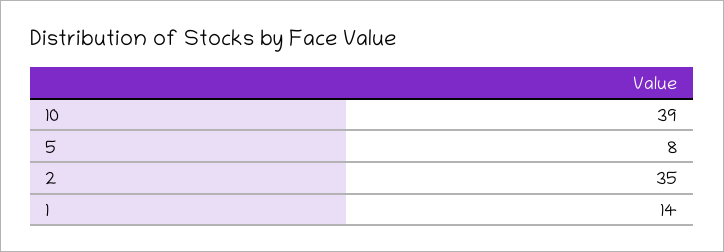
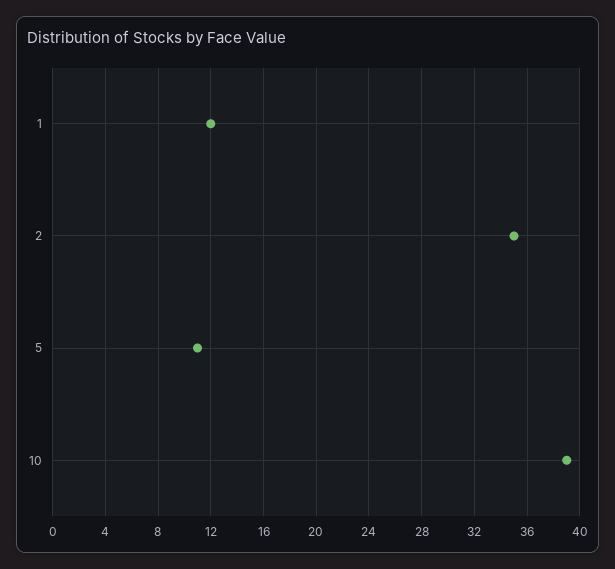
5: 8 -> 11
1: 14 -> 12

